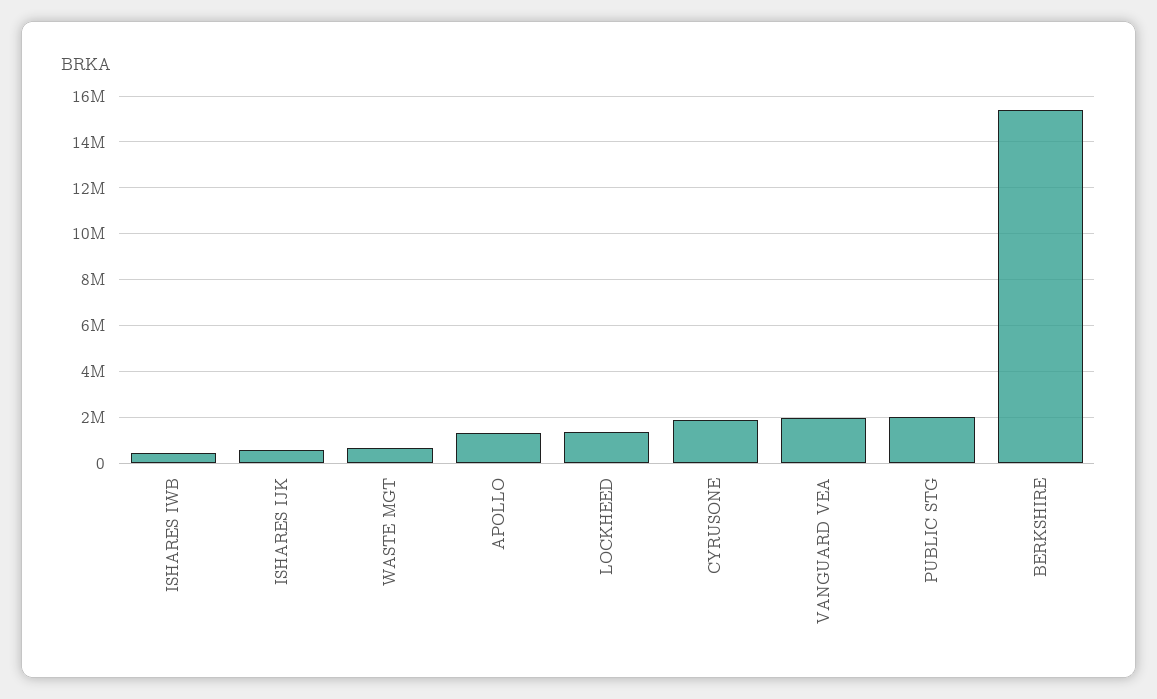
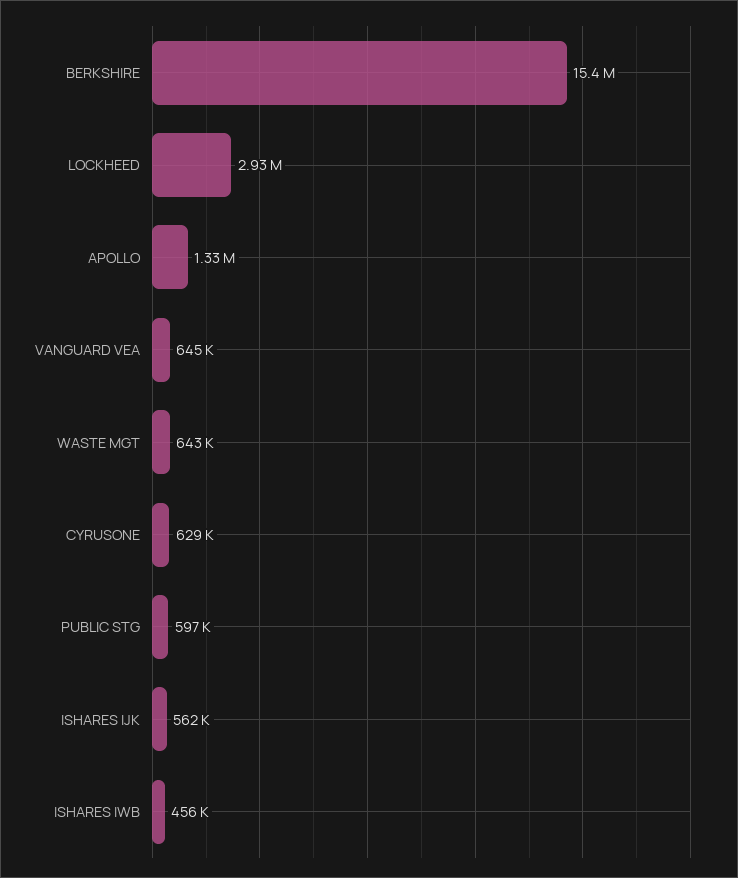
LOCKHEED: 1500000 -> 2930000
CYRUSONE: 2000000 -> 629000
VANGUARD VEA: 2000000 -> 645000
PUBLIC STG: 2000000 -> 597000

